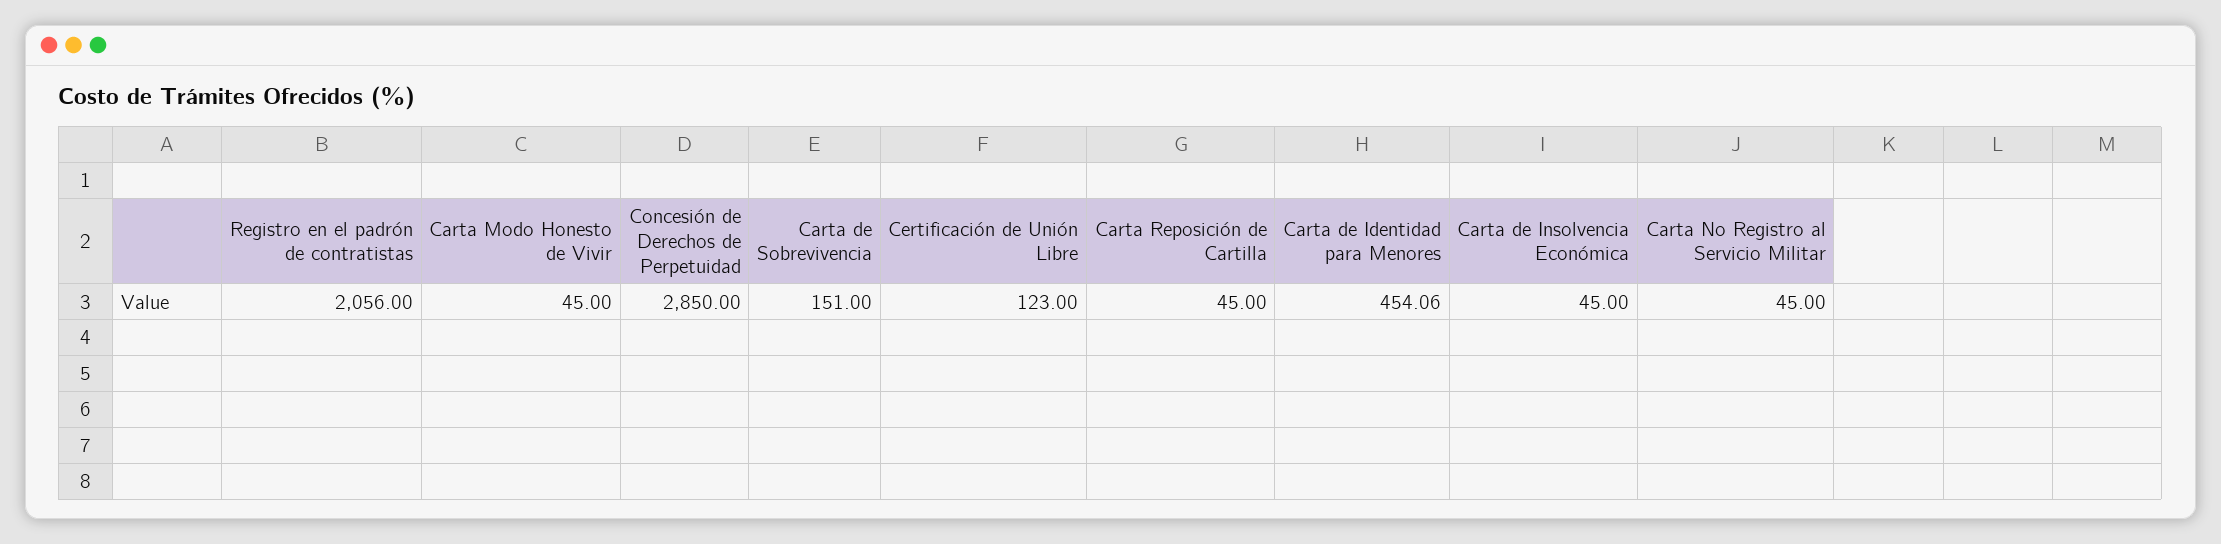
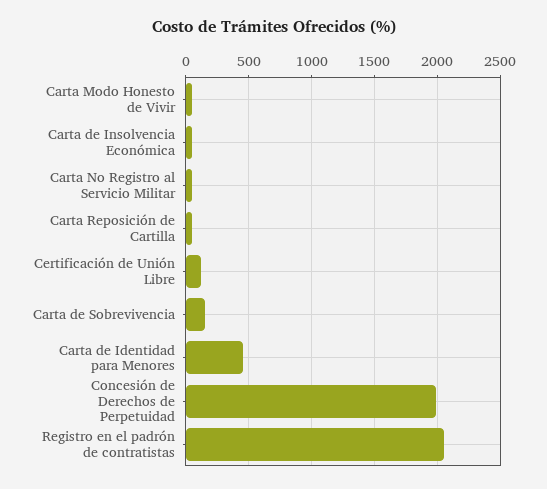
Concesión de Derechos de Perpetuidad: 2850 -> 2000

